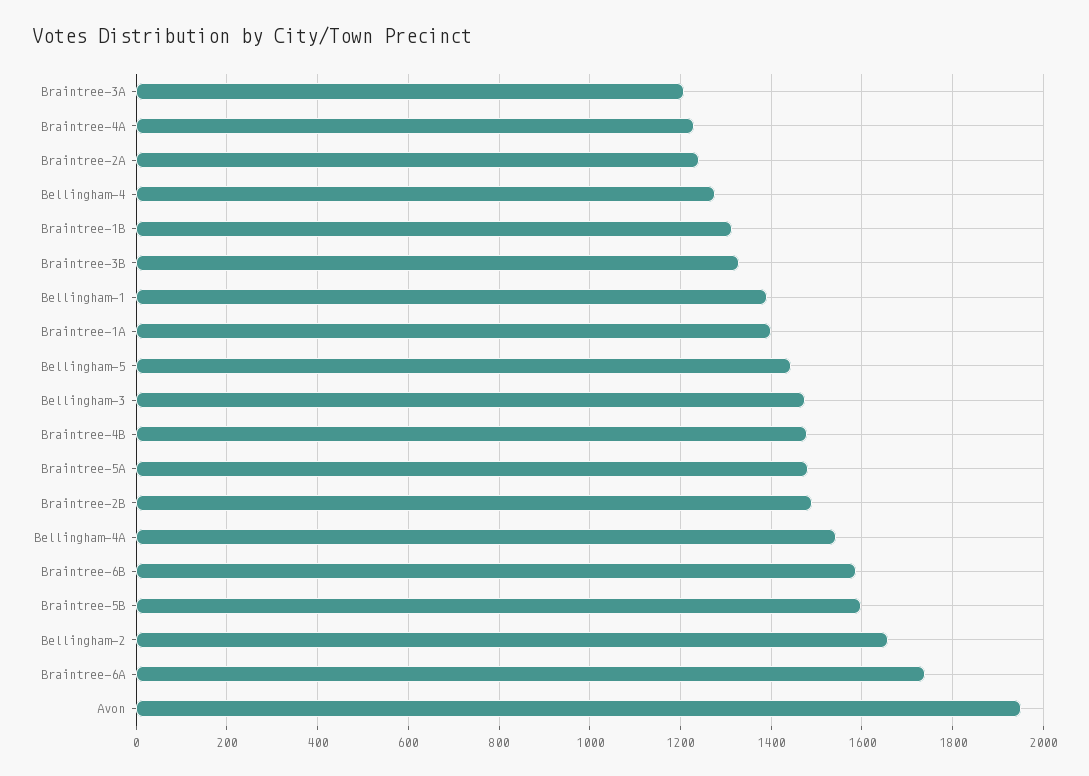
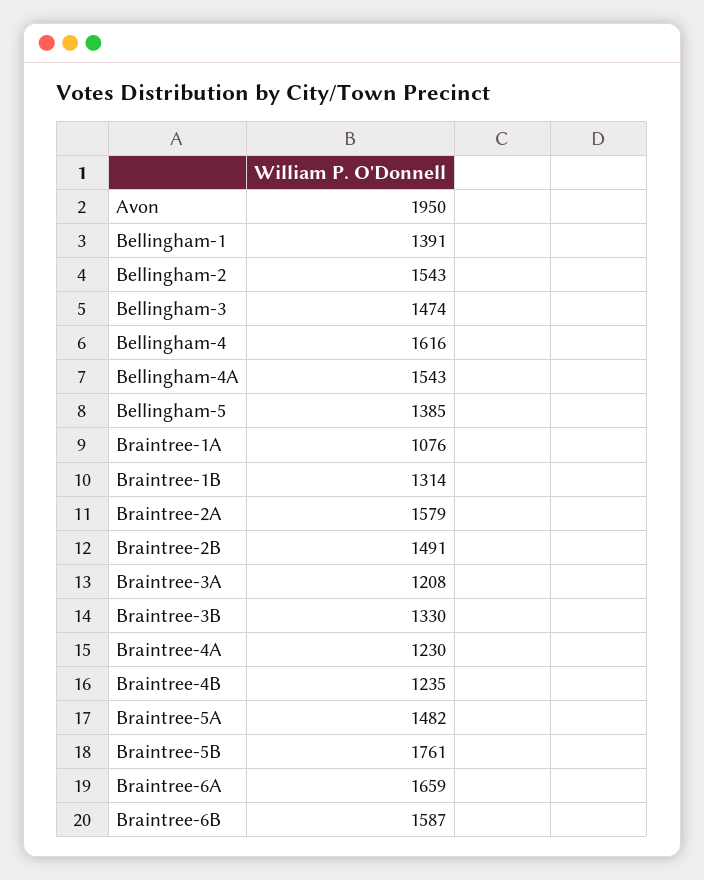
Braintree-2A: 1240 -> 1579
Bellingham-4: 1280 -> 1616
Braintree-1A: 1400 -> 1076
Bellingham-5: 1440 -> 1385
Braintree-4B: 1480 -> 1235
Braintree-5B: 1600 -> 1761
Bellingham-2: 1660 -> 1543
Braintree-6A: 1740 -> 1659

